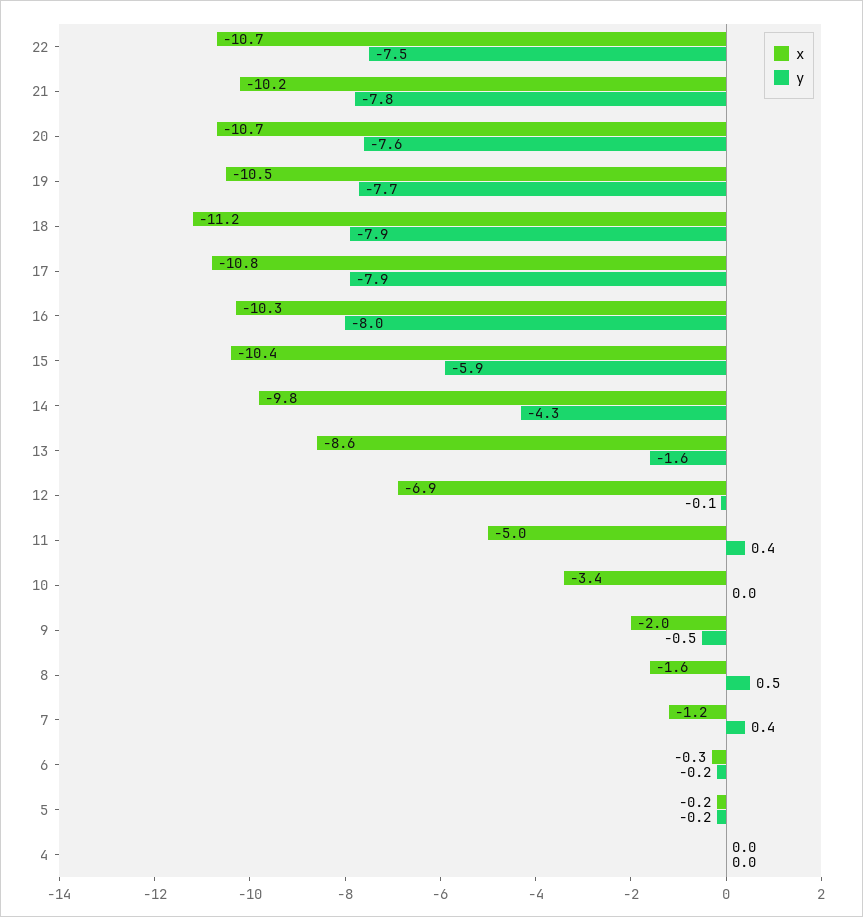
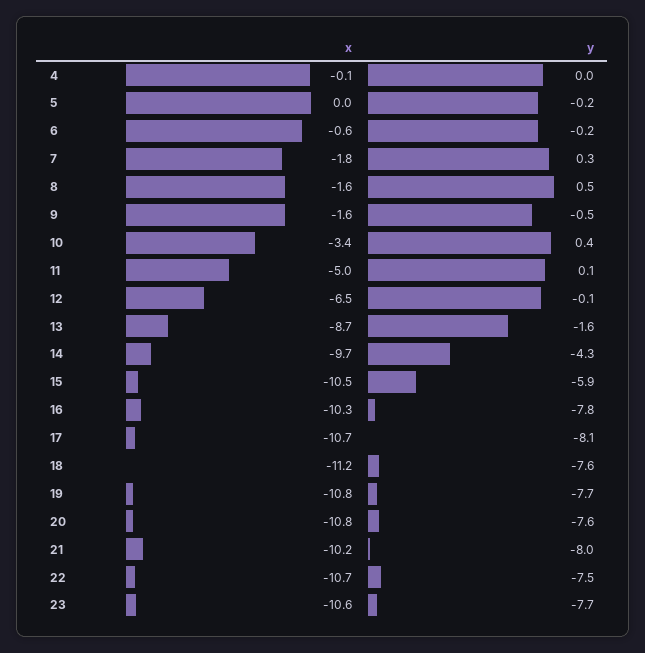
y, 21: -7.8 -> -8
x, 20: -10.7 -> -10.8
x, 19: -10.5 -> -10.8
y, 18: -7.9 -> -7.6
x, 17: -10.8 -> -10.7
y, 17: -7.9 -> -8.1
y, 16: -8 -> -7.8
x, 15: -10.4 -> -10.5
x, 14: -9.8 -> -9.7
x, 13: -8.6 -> -8.7
x, 12: -6.9 -> -6.5
y, 11: 0.4 -> 0.1
y, 10: 0 -> 0.4
x, 9: -2 -> -1.6
x, 7: -1.2 -> -1.8
y, 7: 0.4 -> 0.3
x, 6: -0.3 -> -0.6
x, 5: -0.2 -> 0
x, 4: 0 -> -0.1
x, 23: none -> -10.6
y, 23: none -> -7.7

